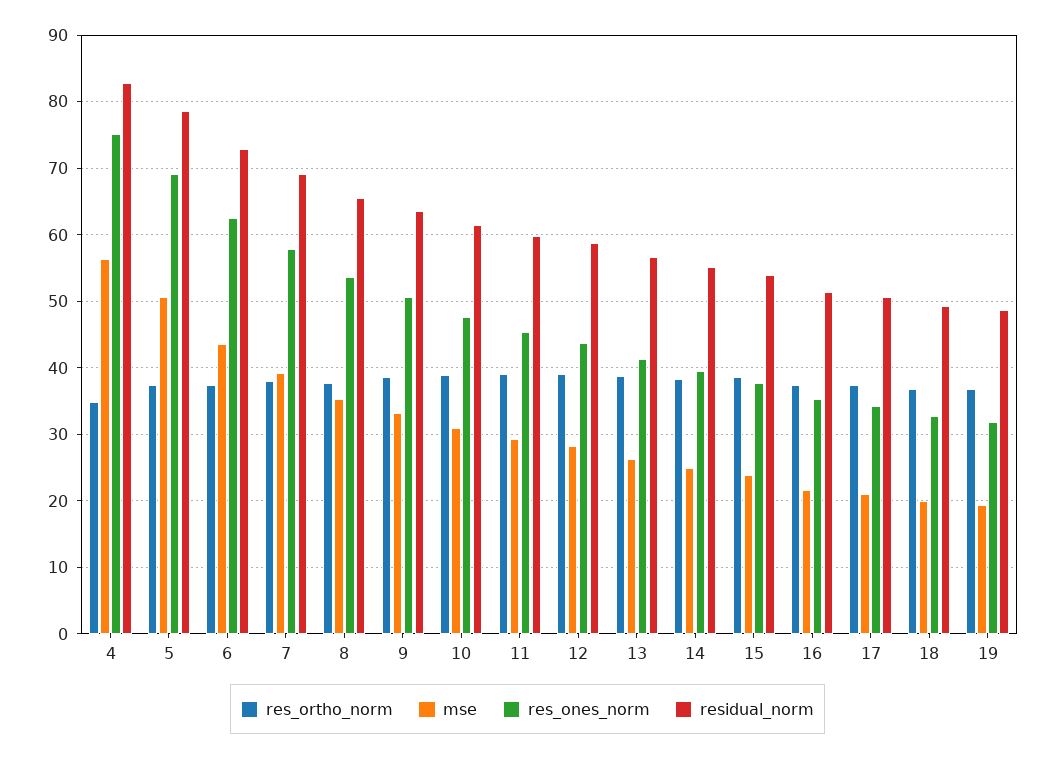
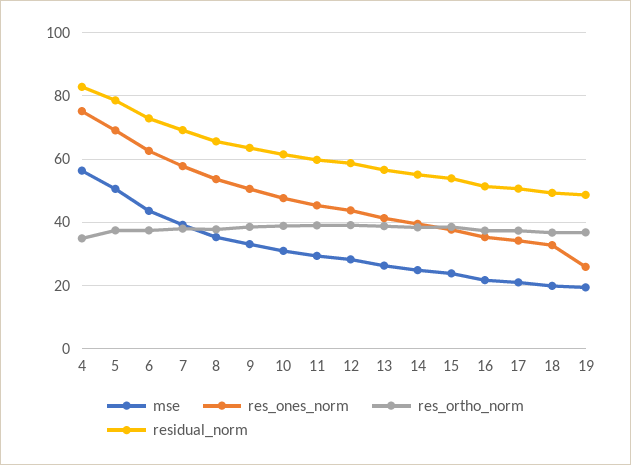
res_ones_norm, 19: 32 -> 26

